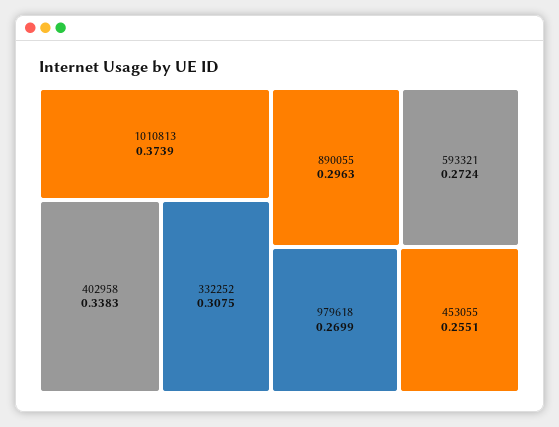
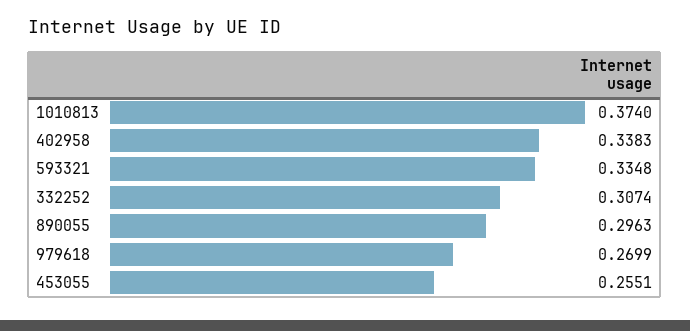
1010813: 0.3739 -> 0.374
332252: 0.3075 -> 0.3074
593321: 0.2724 -> 0.3348

